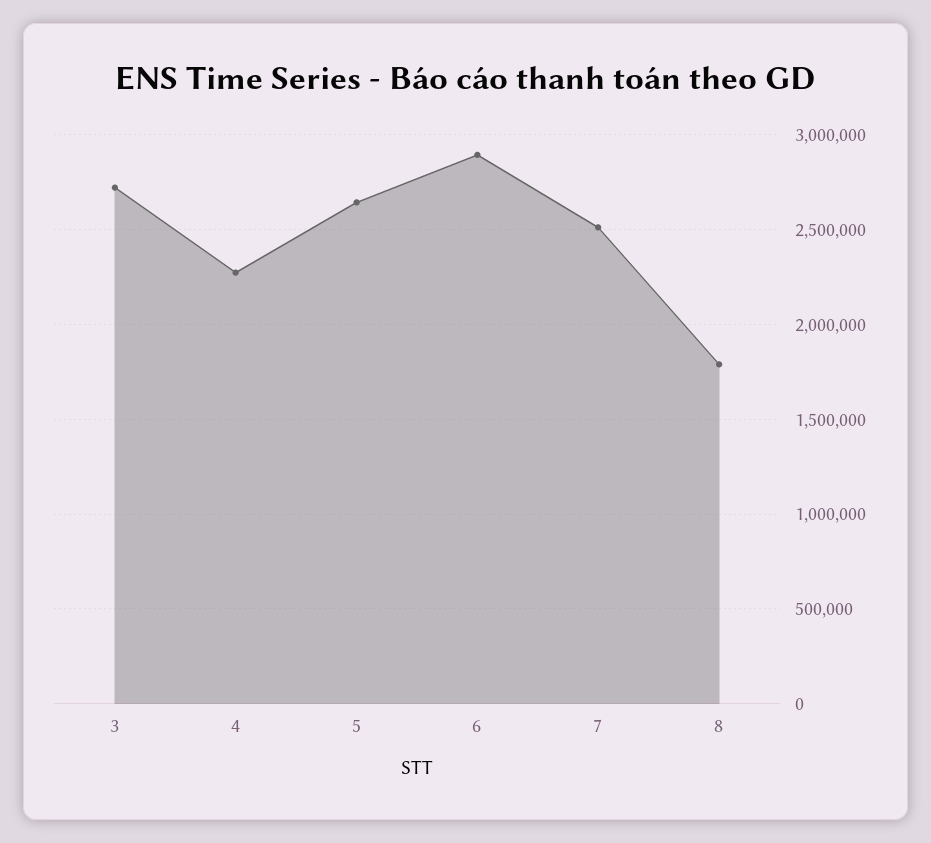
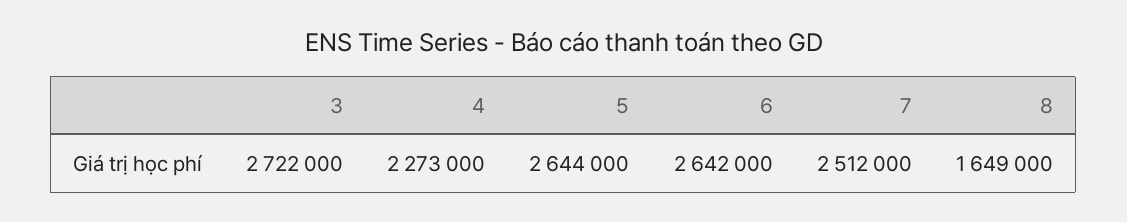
6: 2900000 -> 2642000
8: 1800000 -> 1649000

